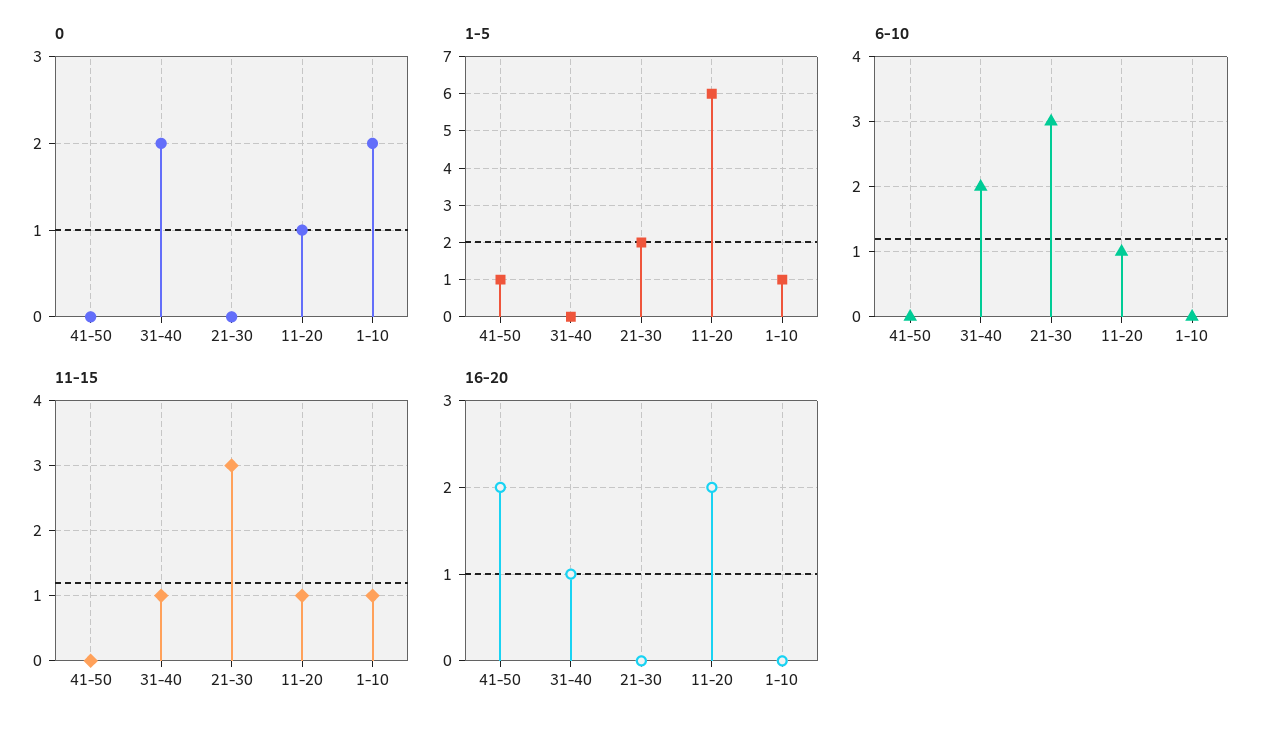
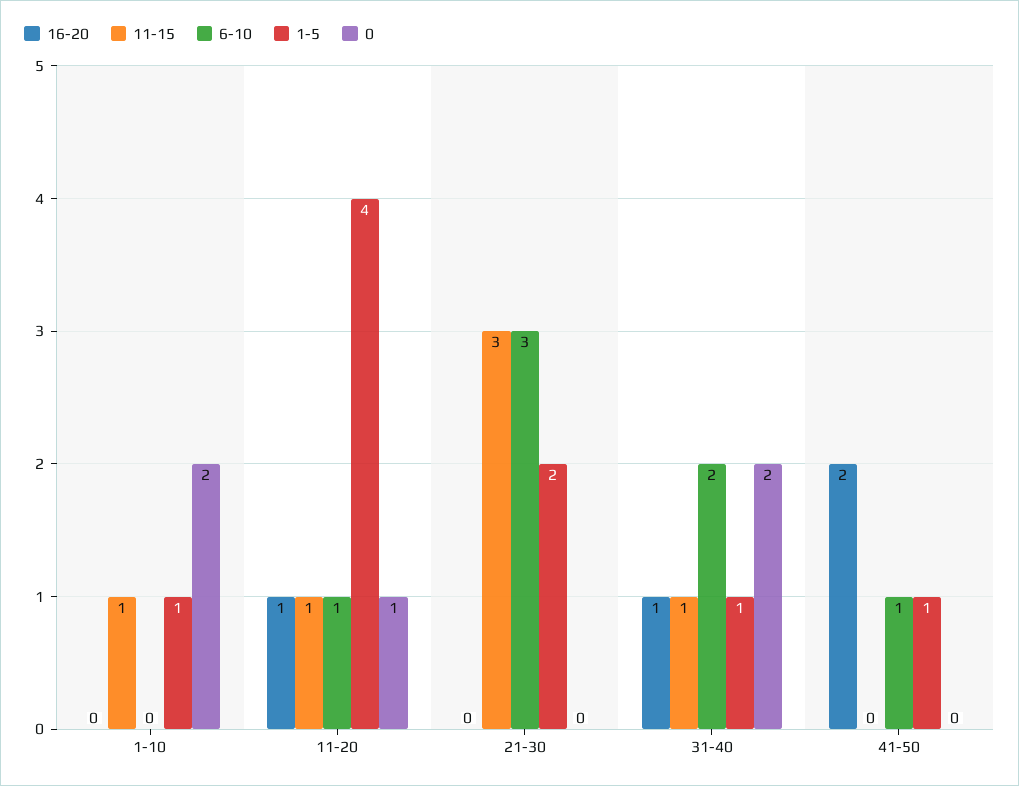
1-5, 31-40: 0 -> 1
1-5, 11-20: 6 -> 4
6-10, 41-50: 0 -> 1
16-20, 11-20: 2 -> 1

